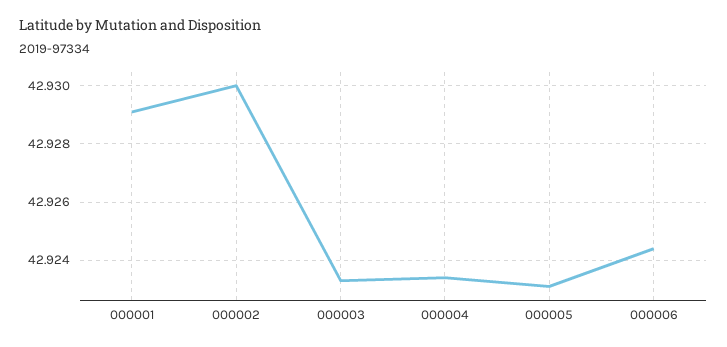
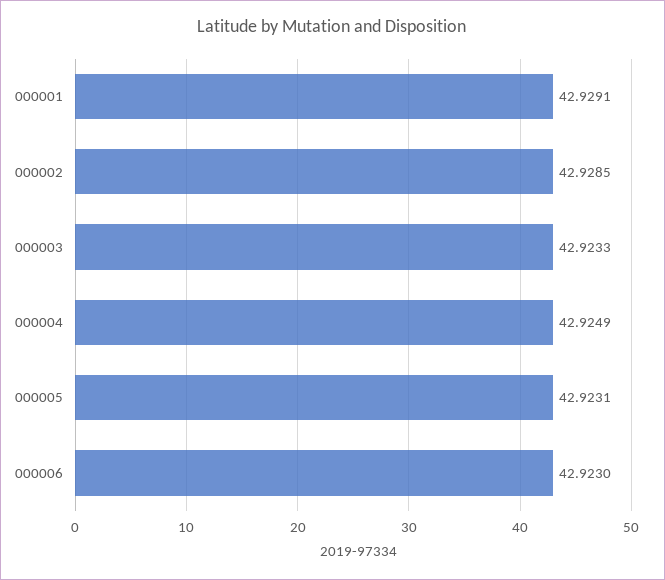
000002: 42.93 -> 42.9285
000004: 42.9235 -> 42.9249
000006: 42.9245 -> 42.923

